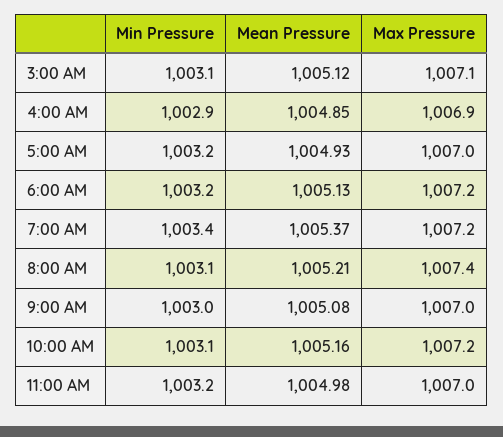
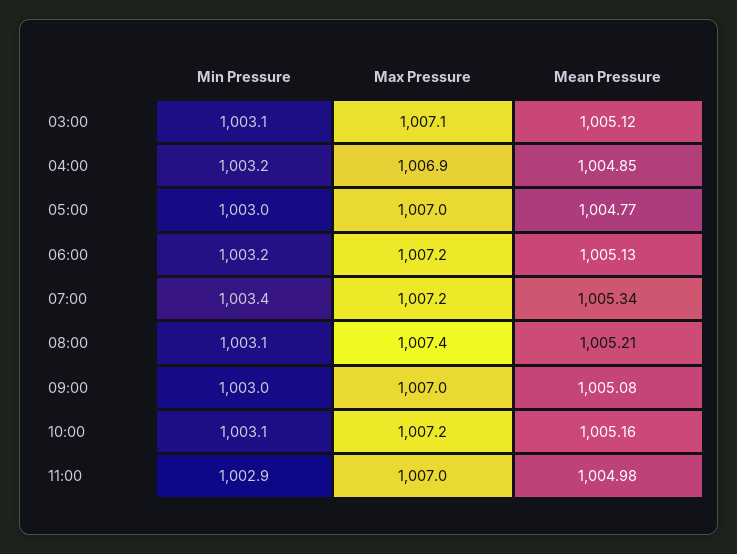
Min Pressure, 4:00 AM: 1002.9 -> 1003.2
Min Pressure, 5:00 AM: 1003.2 -> 1003
Mean Pressure, 5:00 AM: 1004.93 -> 1004.77
Mean Pressure, 7:00 AM: 1005.37 -> 1005.34
Min Pressure, 11:00 AM: 1003.2 -> 1002.9

